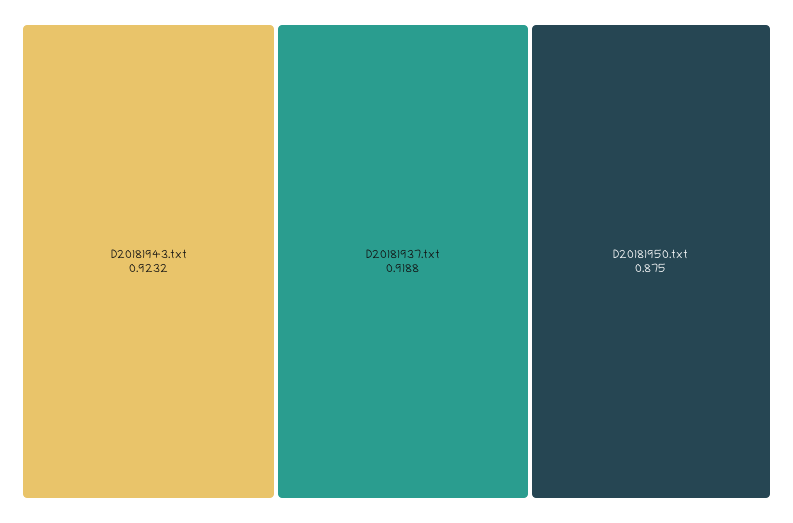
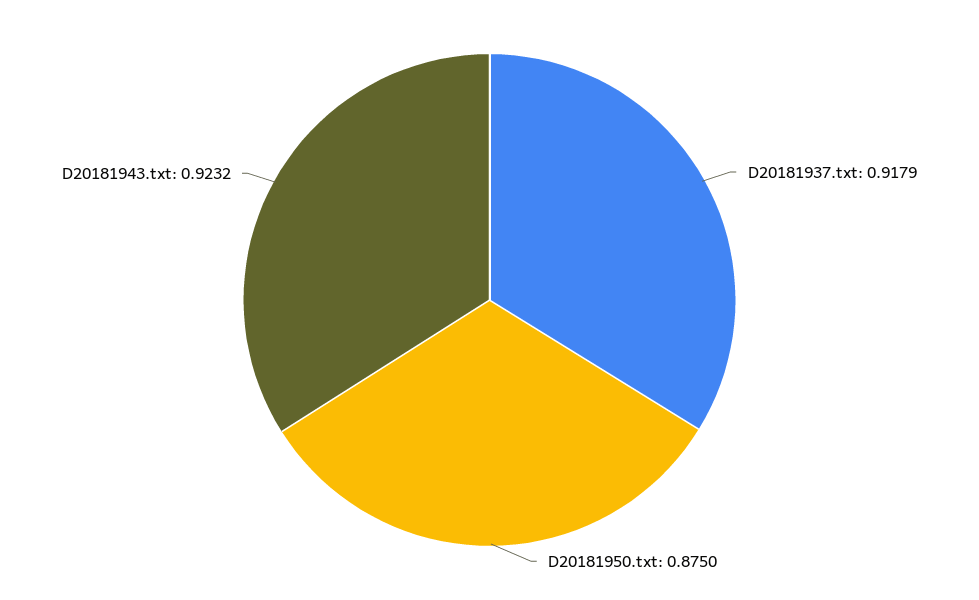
D20181937.txt: 0.9188 -> 0.9179

